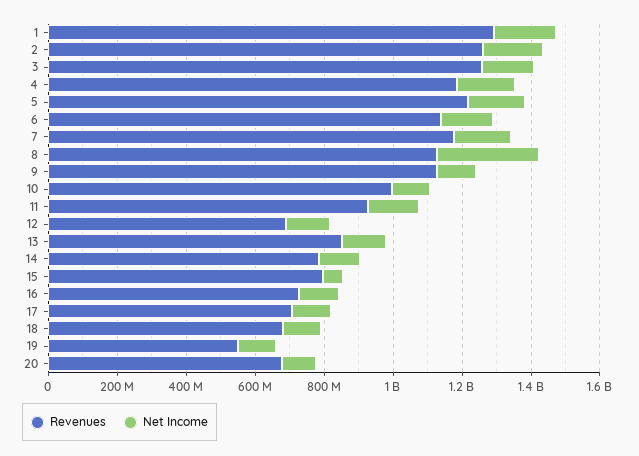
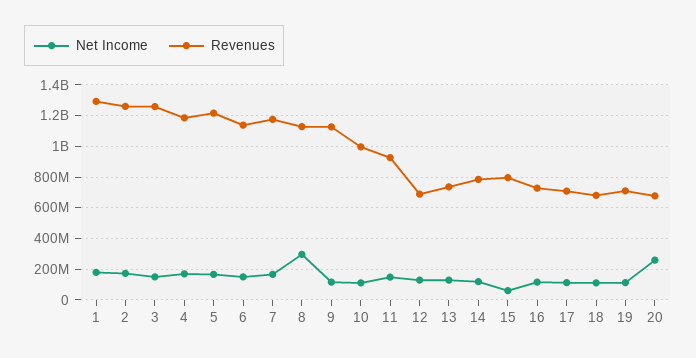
Revenues, 13: 850000000 -> 750000000
Revenues, 19: 550000000 -> 700000000
Net Income, 20: 100000000 -> 250000000

